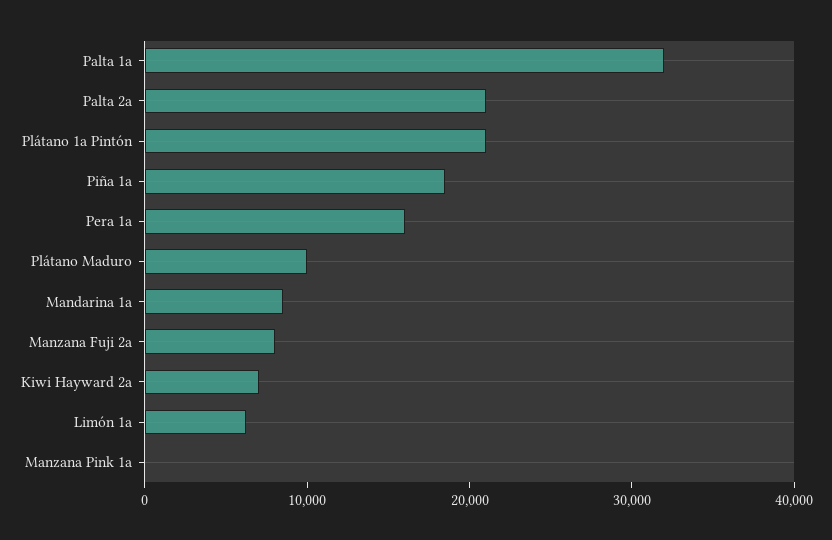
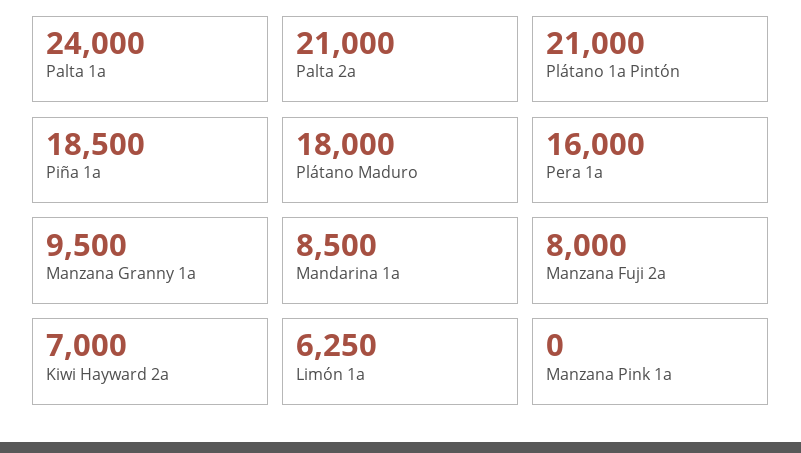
Palta 1a: 32000 -> 24000
Plátano Maduro: 10000 -> 18000
Manzana Granny 1a: none -> 9500

